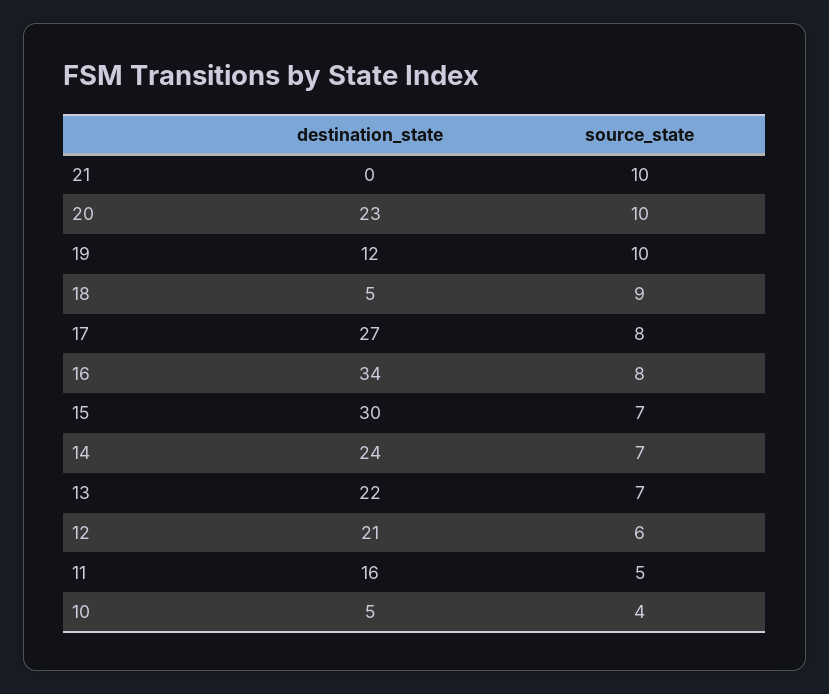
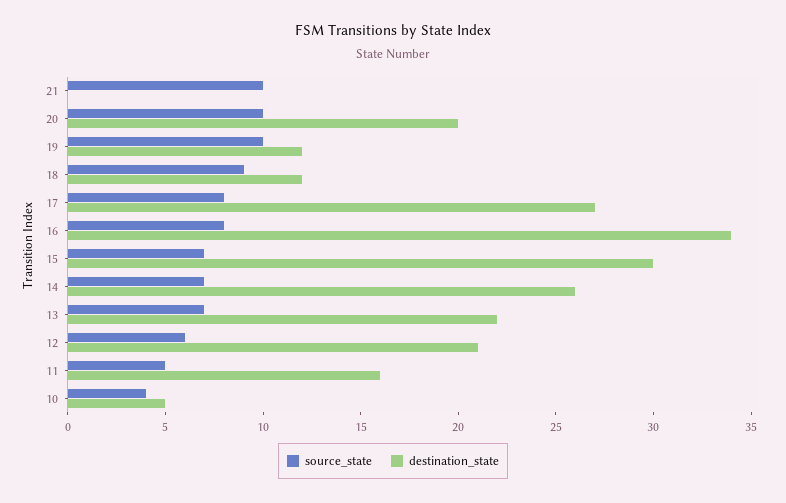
destination_state, 20: 23 -> 20
destination_state, 18: 5 -> 12
destination_state, 14: 24 -> 26

